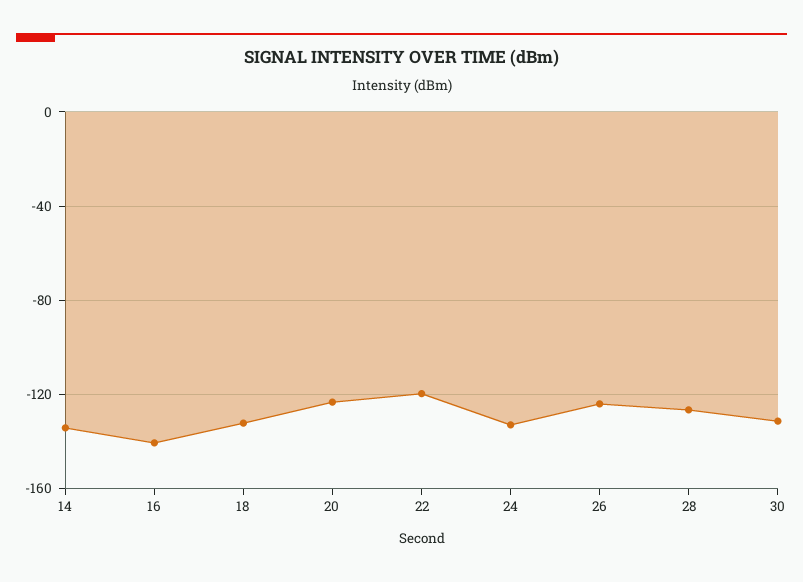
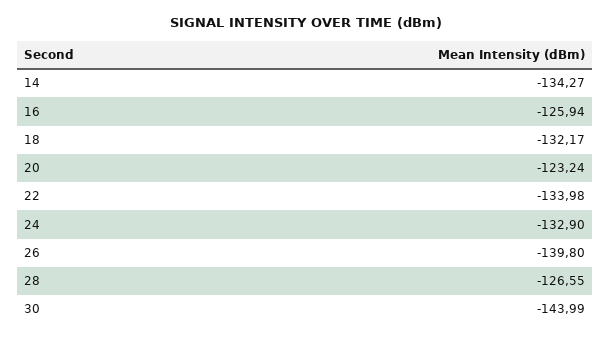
16: -140 -> -125.94
22: -120 -> -133.98
26: -125 -> -139.8
30: -130 -> -143.99

